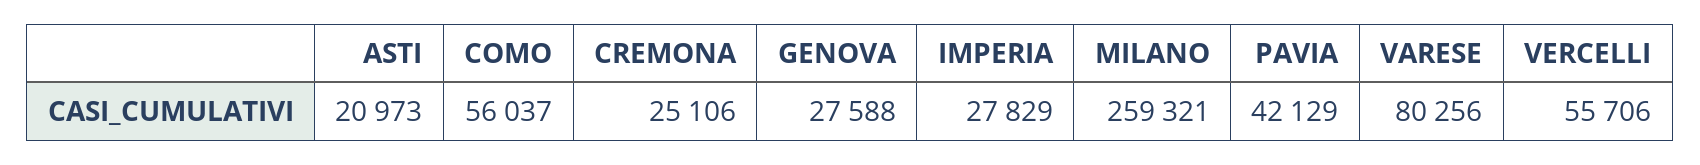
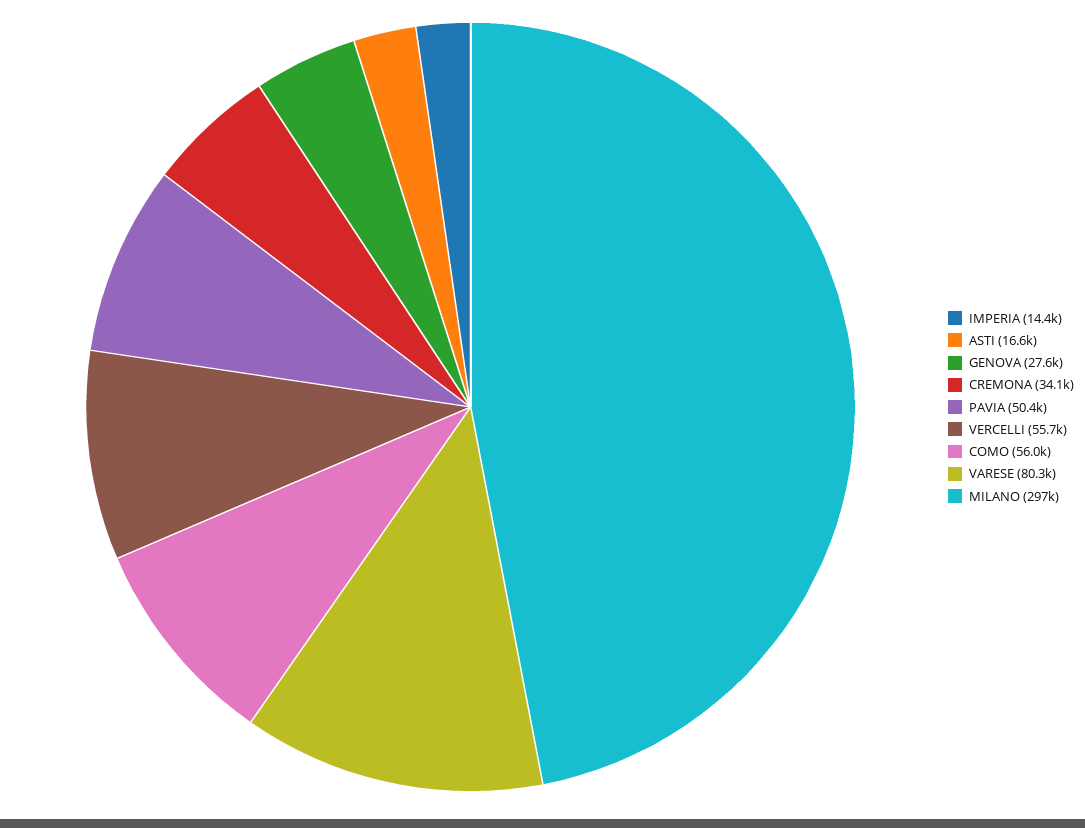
ASTI: 20973 -> 16600
CREMONA: 25106 -> 34100
IMPERIA: 27829 -> 14400
MILANO: 259321 -> 297000
PAVIA: 42129 -> 50400

